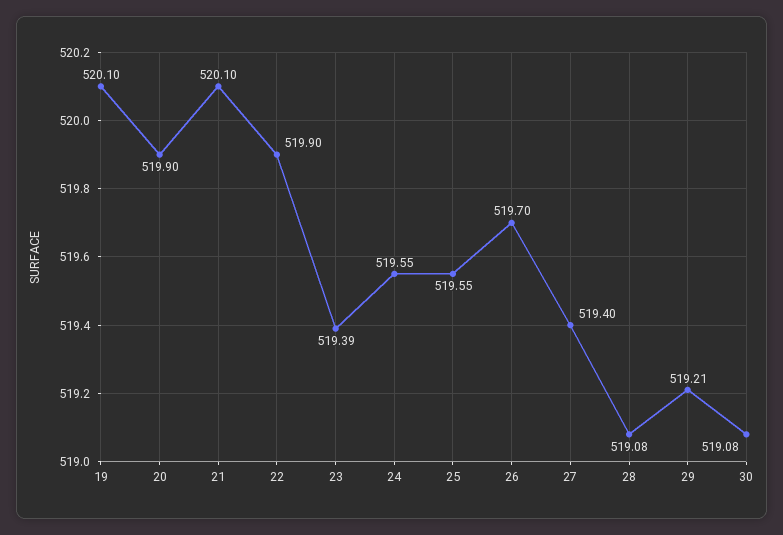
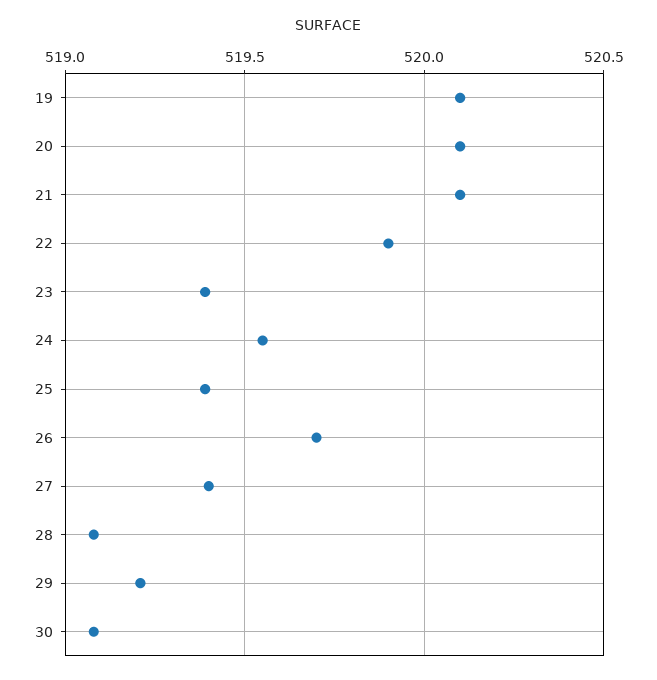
20: 519.9 -> 520.1
25: 519.55 -> 519.4

